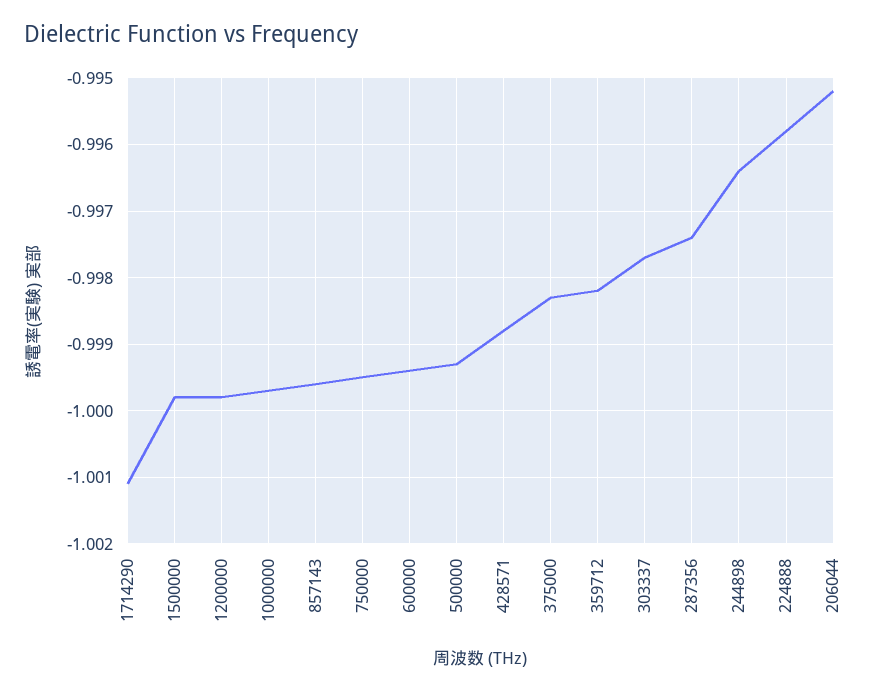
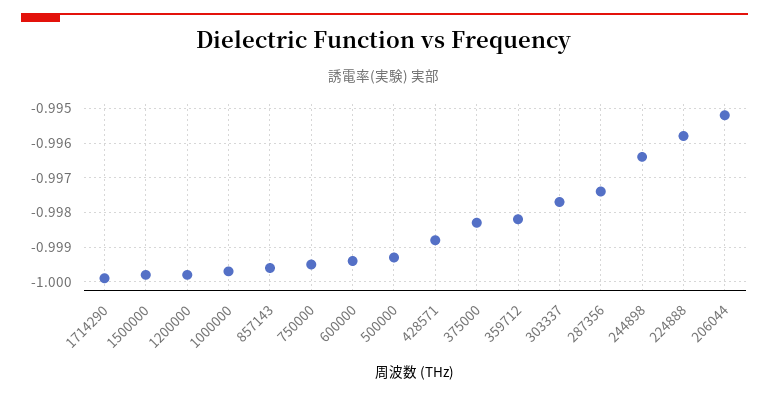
1714290: -1.0011 -> -1

